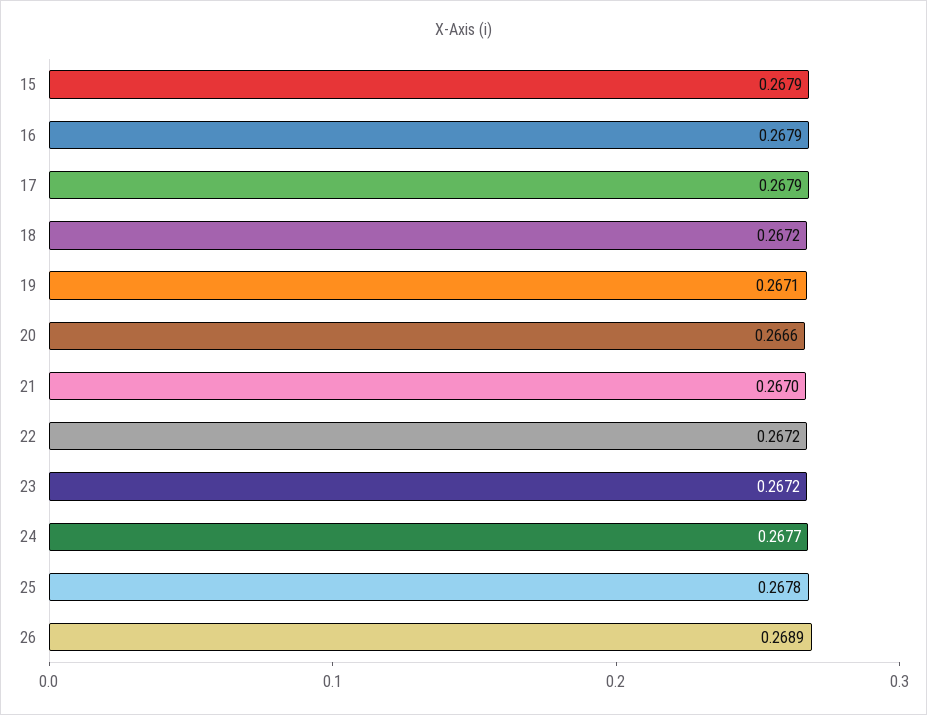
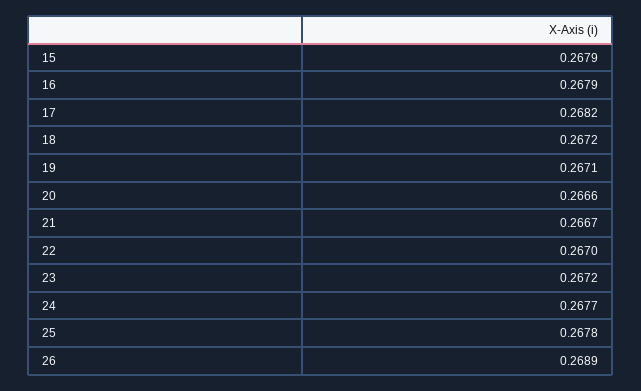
17: 0.2679 -> 0.2682
21: 0.267 -> 0.2667
22: 0.2672 -> 0.267

